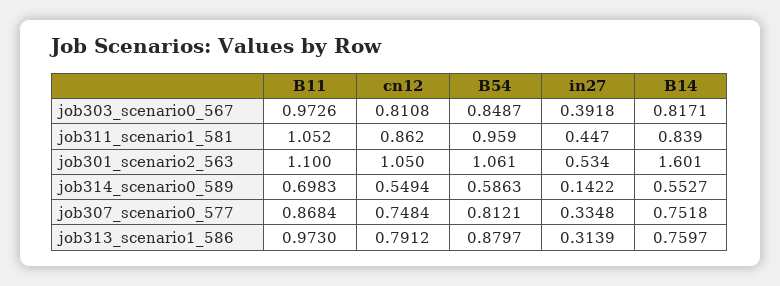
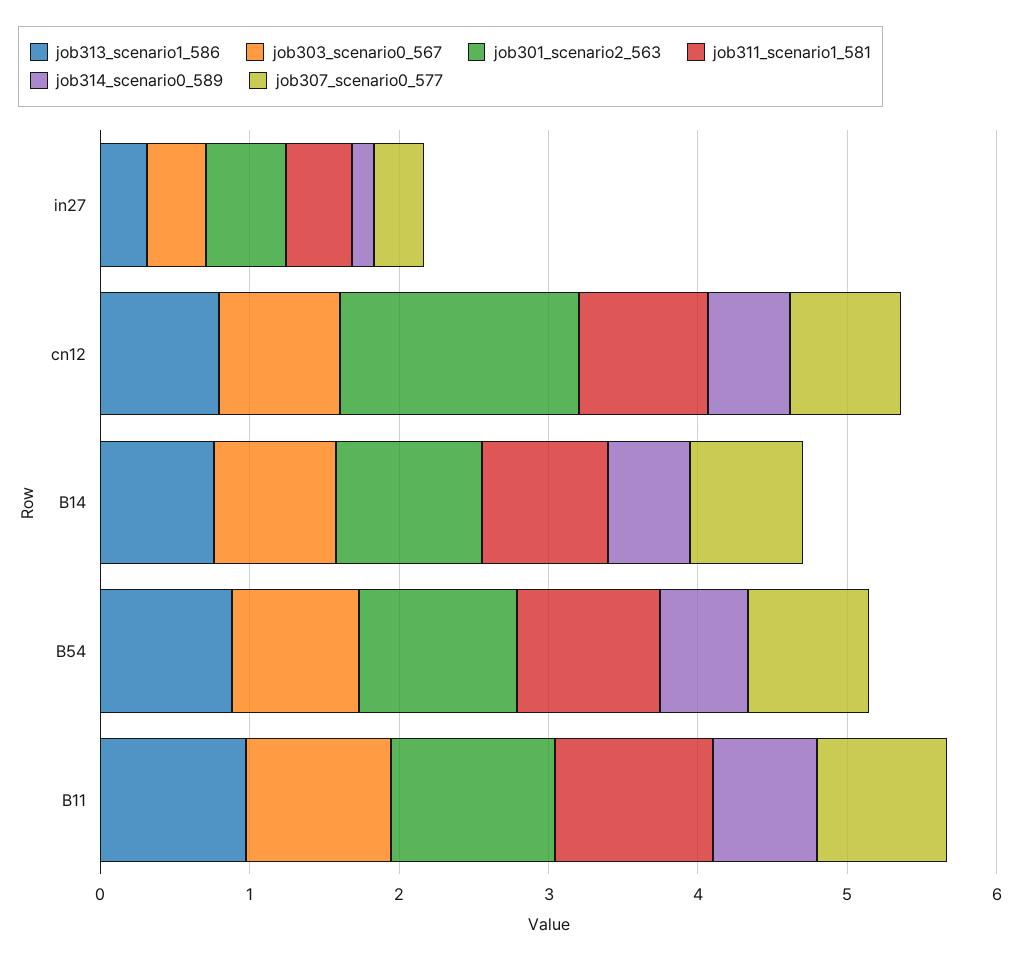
job301_scenario2_563, cn12: 1.05 -> 1.6
job301_scenario2_563, B14: 1.601 -> 1

